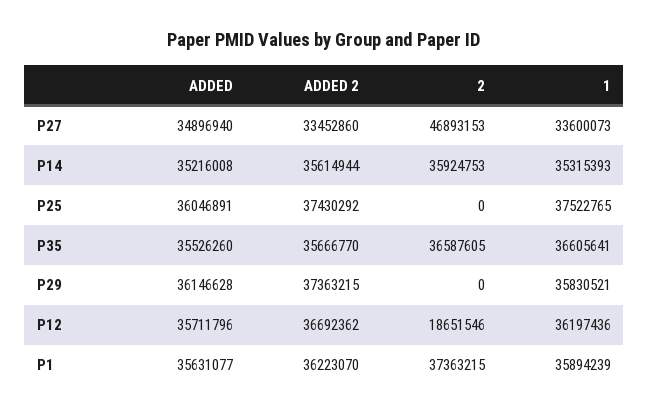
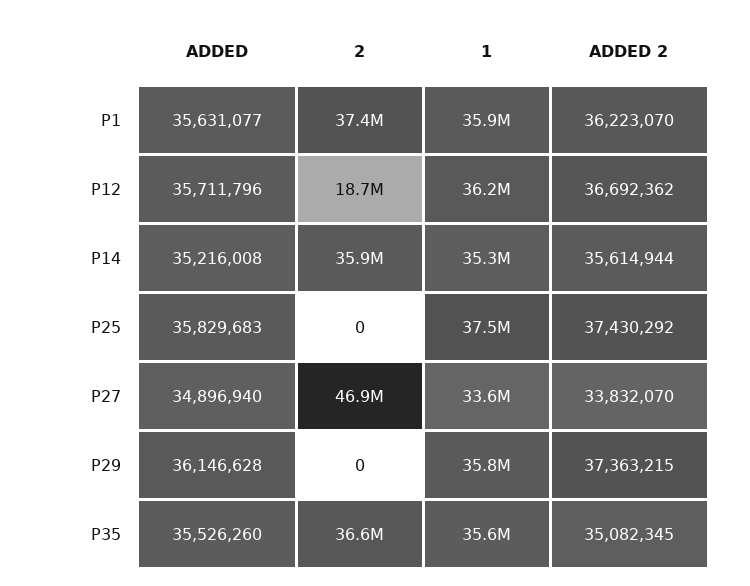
ADDED 2, P27: 33452860 -> 33832070
ADDED, P25: 36046891 -> 35829683
ADDED 2, P35: 35666770 -> 35082345
1, P35: 36605641 -> 35600000

